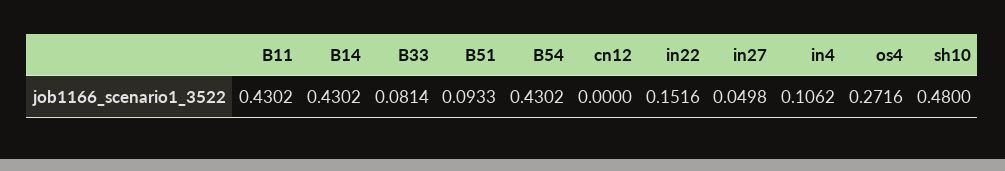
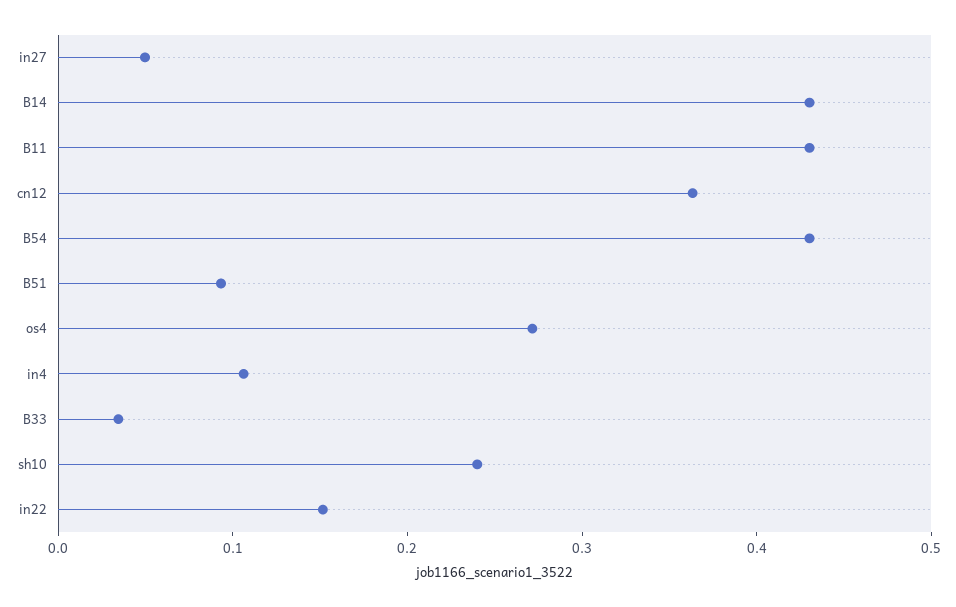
B33: 0.0814 -> 0.04
cn12: 0 -> 0.36
sh10: 0.48 -> 0.24

